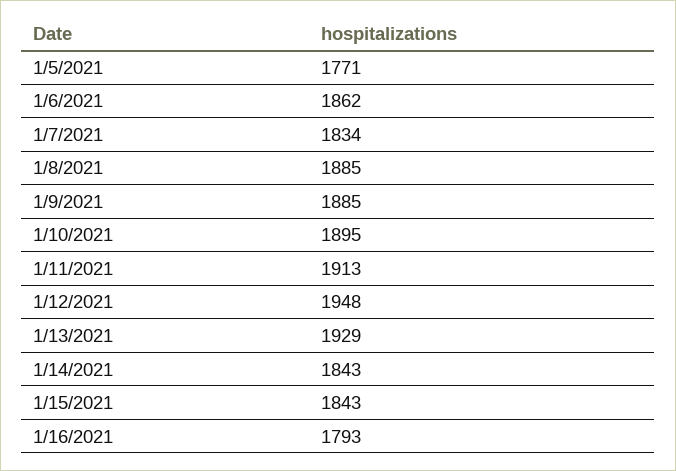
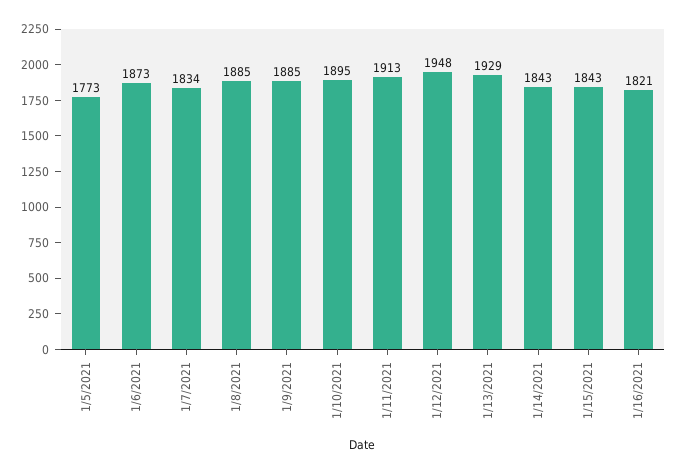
1/5/2021: 1771 -> 1773
1/6/2021: 1862 -> 1873
1/16/2021: 1793 -> 1821

